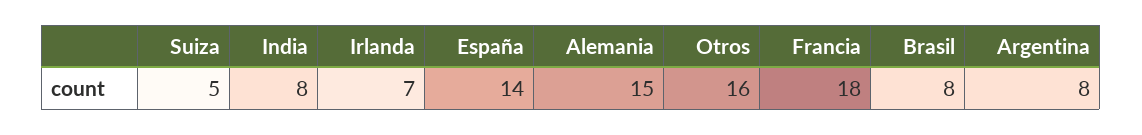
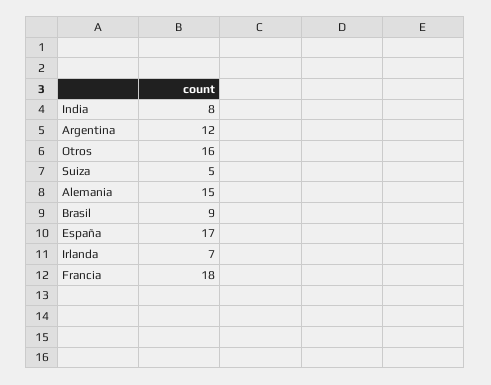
España: 14 -> 17
Brasil: 8 -> 9
Argentina: 8 -> 12

